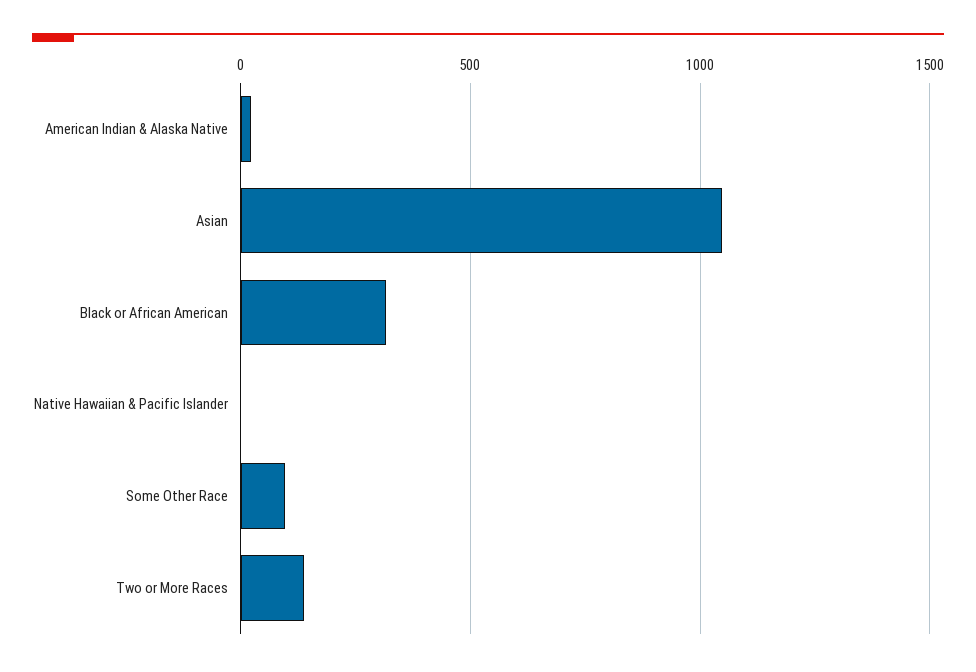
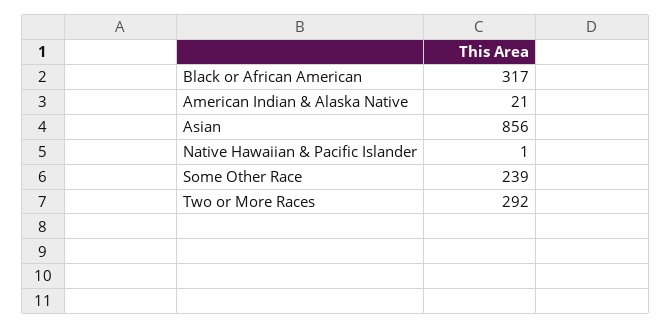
Asian: 1050 -> 856
Some Other Race: 100 -> 239
Two or More Races: 150 -> 292

